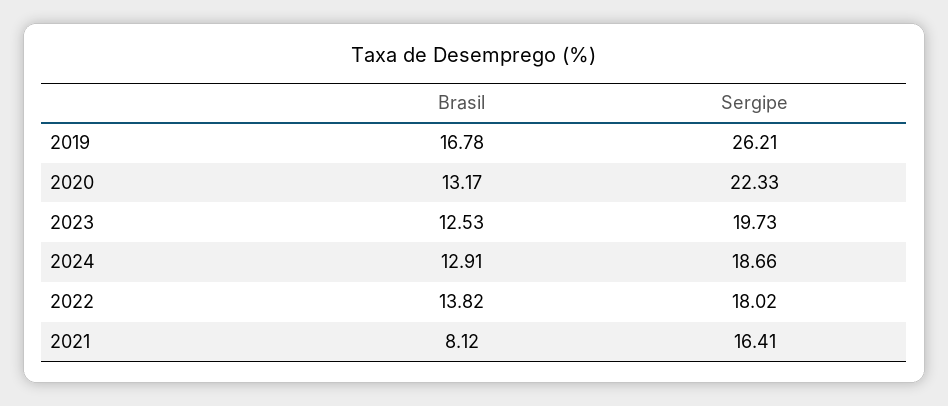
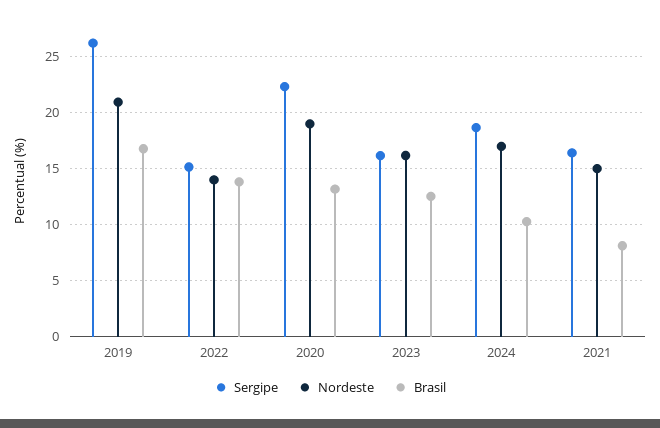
Sergipe, 2023: 19.73 -> 16
Brasil, 2024: 12.91 -> 10
Sergipe, 2022: 18.02 -> 15
Nordeste, 2019: none -> 21
Nordeste, 2022: none -> 14
Nordeste, 2020: none -> 19
Nordeste, 2023: none -> 16
Nordeste, 2024: none -> 17
Nordeste, 2021: none -> 15

